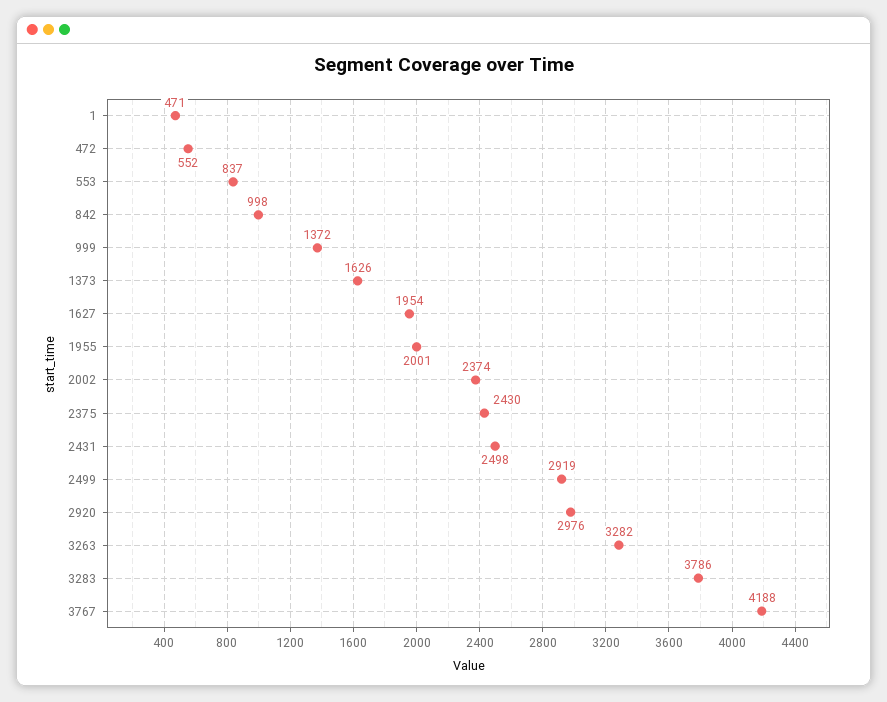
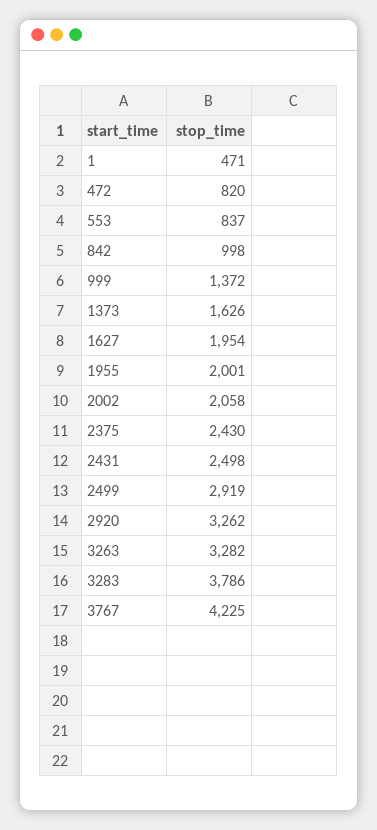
472: 552 -> 820
2002: 2374 -> 2058
2920: 2976 -> 3262
3767: 4188 -> 4225

